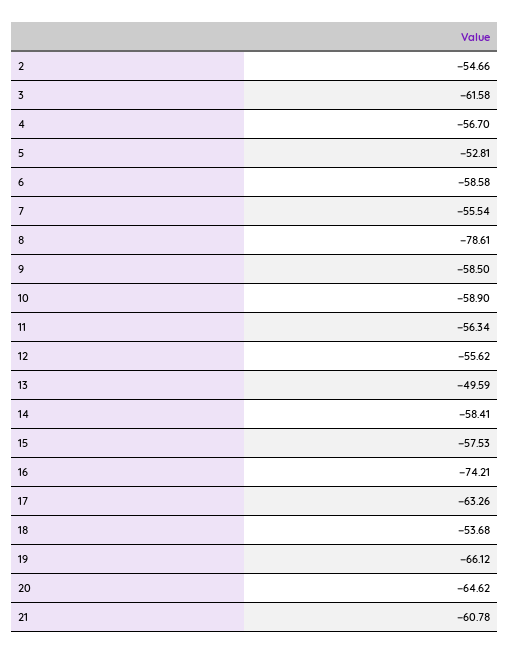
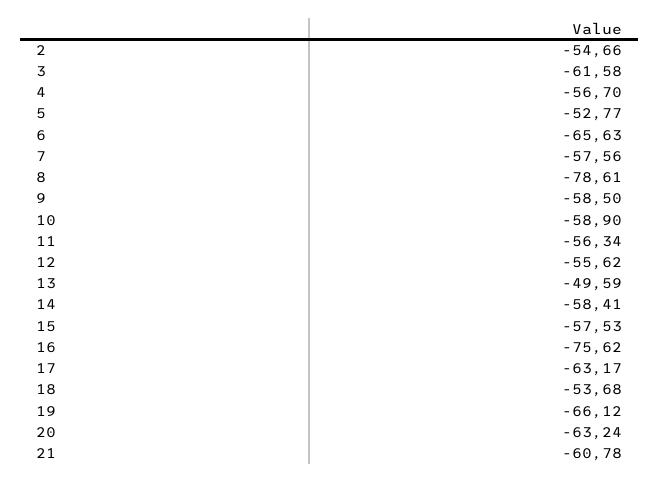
5: -52.81 -> -52.77
6: -58.58 -> -65.63
7: -55.54 -> -57.56
16: -74.21 -> -75.62
17: -63.26 -> -63.17
20: -64.62 -> -63.24

